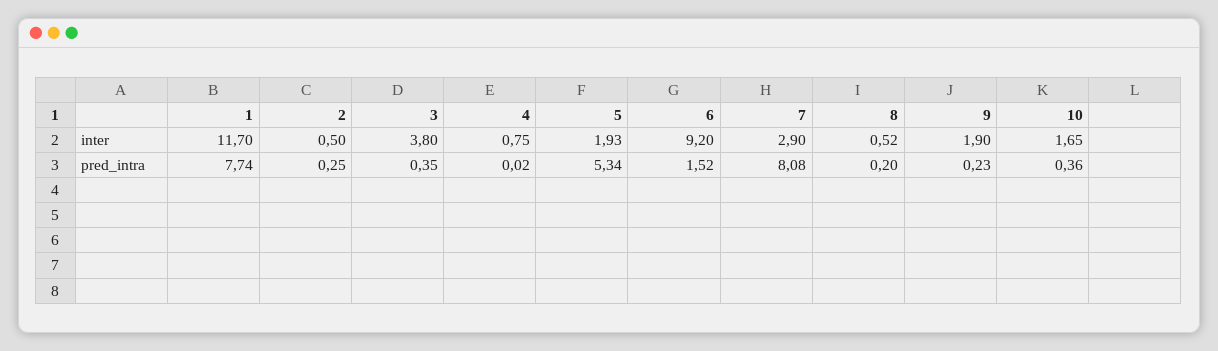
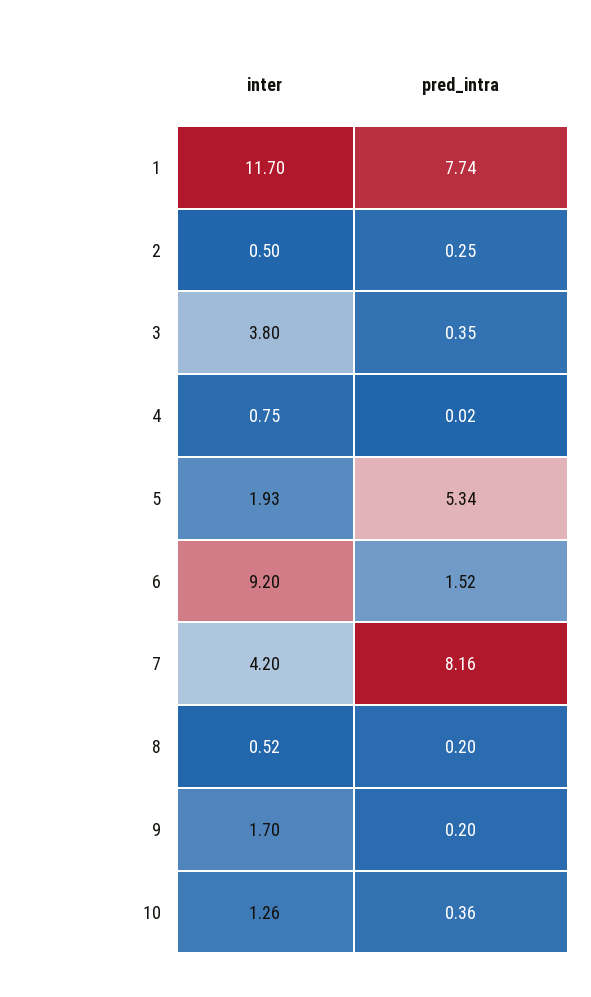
7, inter: 2.9 -> 4.2
9, inter: 1.9 -> 1.7
10, inter: 1.65 -> 1.26
7, pred_intra: 8.08 -> 8.16
9, pred_intra: 0.23 -> 0.2

